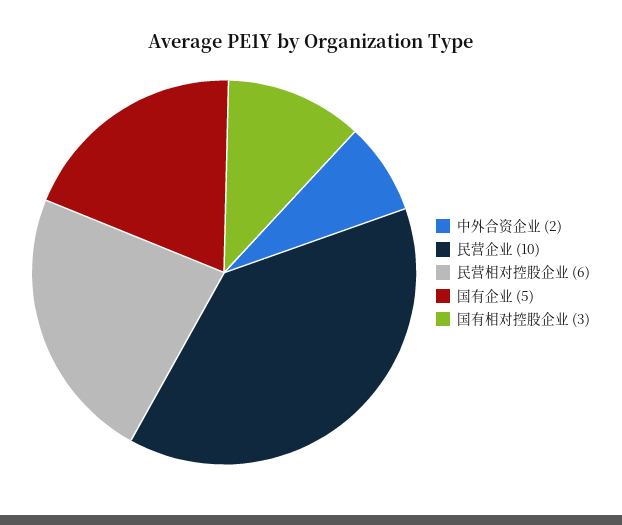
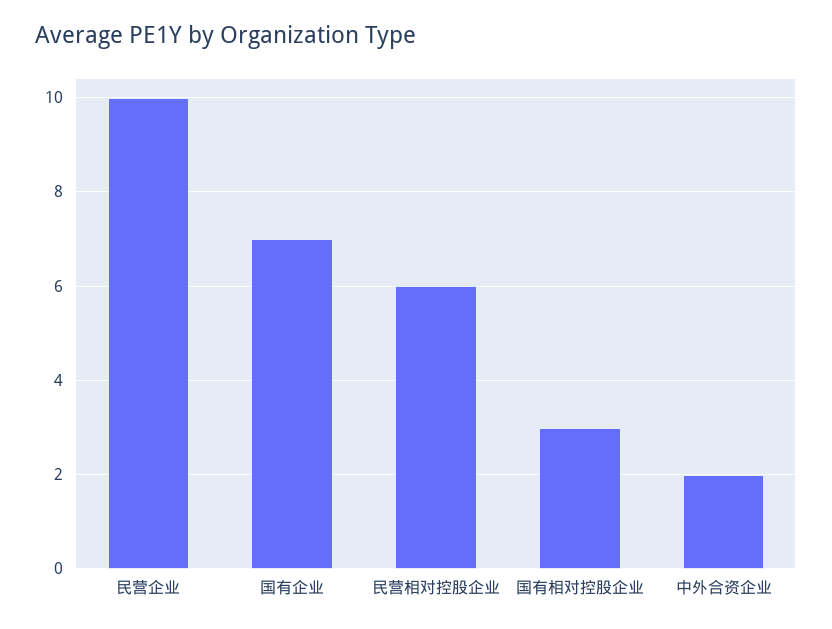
国有企业: 5 -> 7

